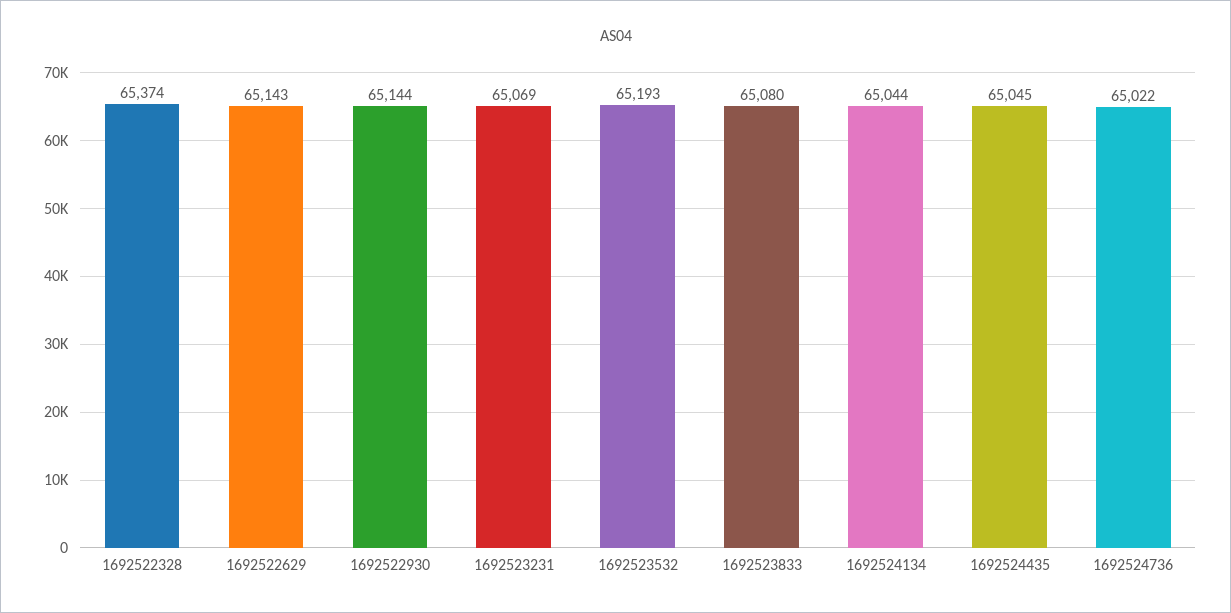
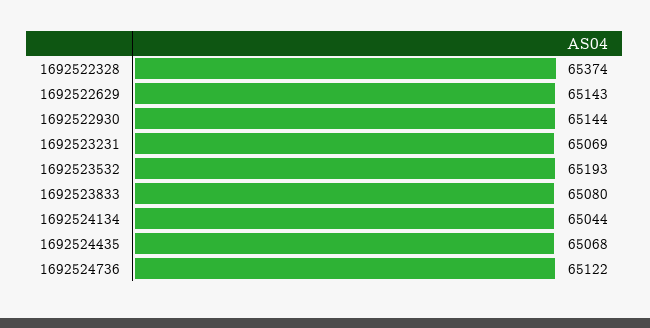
1692524435: 65045 -> 65068
1692524736: 65022 -> 65122

